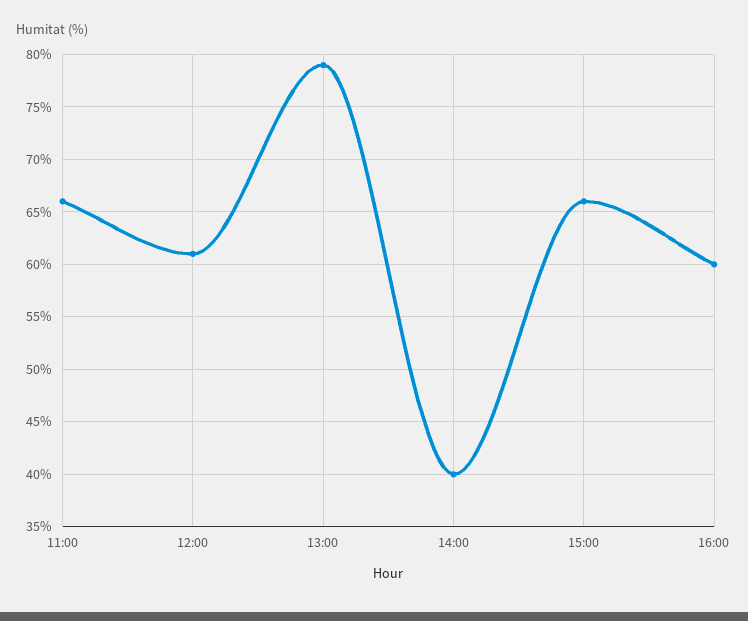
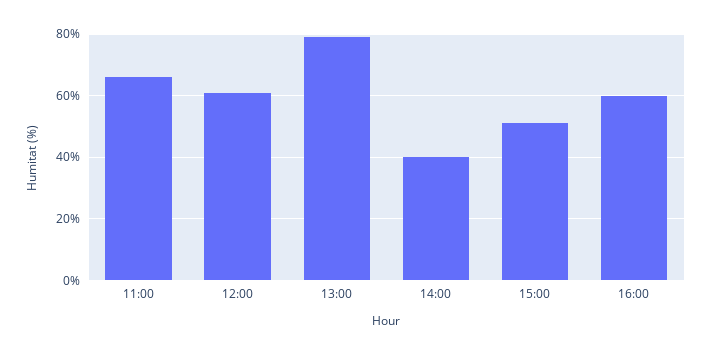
15:00: 66 -> 50

